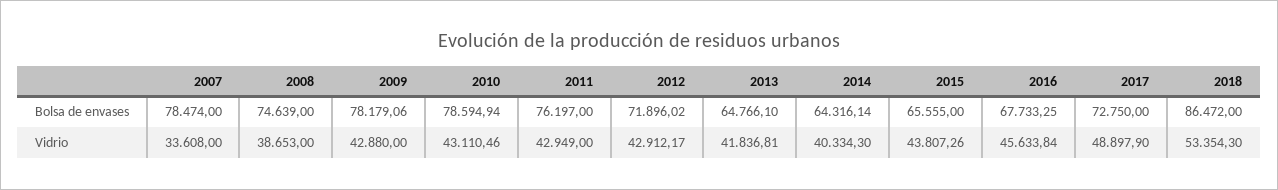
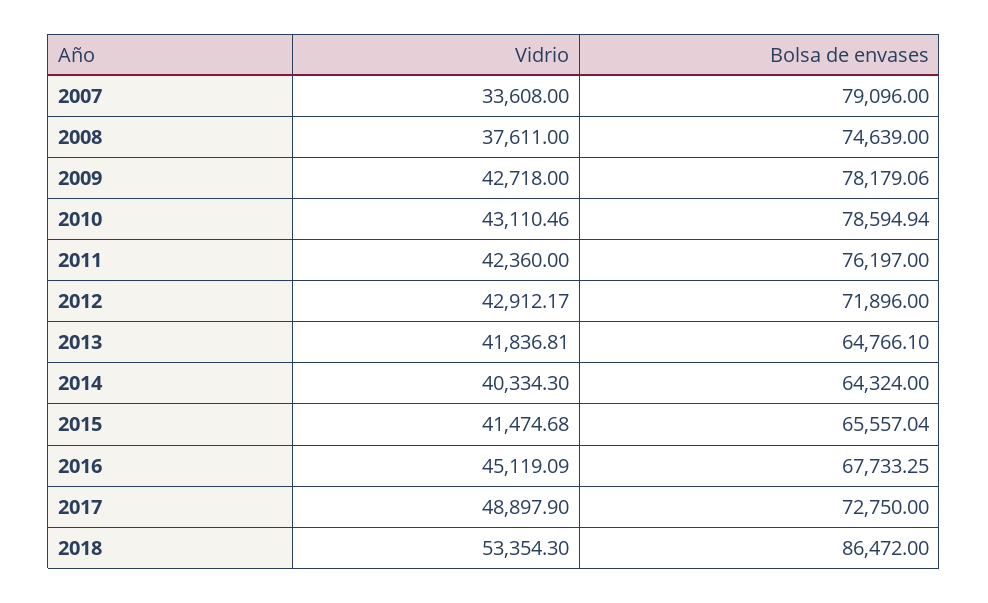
2007, Bolsa de envases: 78474 -> 79096
2012, Bolsa de envases: 71896.02 -> 71896
2014, Bolsa de envases: 64316.14 -> 64324
2015, Bolsa de envases: 65555 -> 65557.04
2008, Vidrio: 38653 -> 37611
2009, Vidrio: 42880 -> 42718
2011, Vidrio: 42949 -> 42360
2015, Vidrio: 43807.26 -> 41474.68
2016, Vidrio: 45633.84 -> 45119.09

